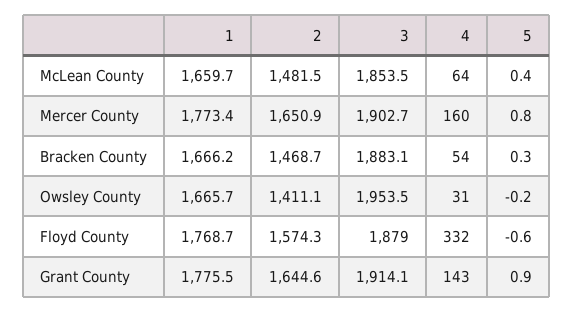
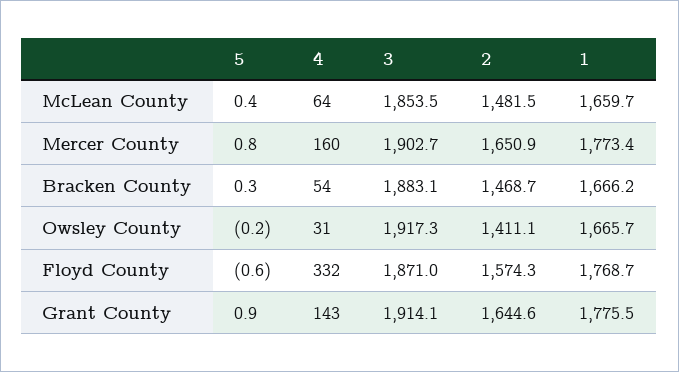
3, Owsley County: 1953.5 -> 1917.3
3, Floyd County: 1879 -> 1871

